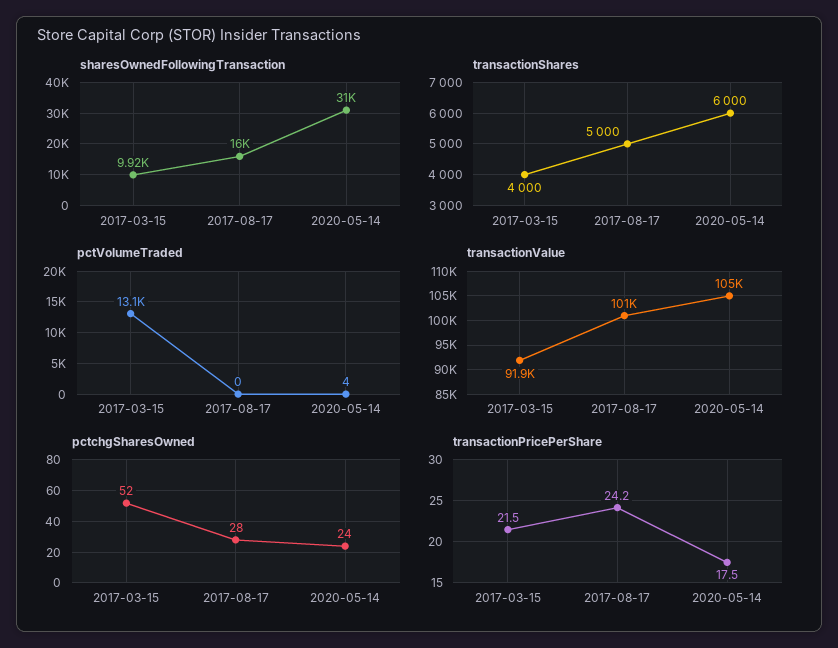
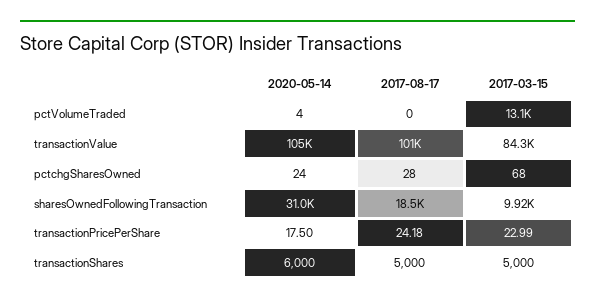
sharesOwnedFollowingTransaction, 2017-08-17: 16000 -> 18500
transactionShares, 2017-03-15: 4000 -> 5000
transactionValue, 2017-03-15: 91900 -> 84300
pctchgSharesOwned, 2017-03-15: 52 -> 68
transactionPricePerShare, 2017-03-15: 21.5 -> 22.99

